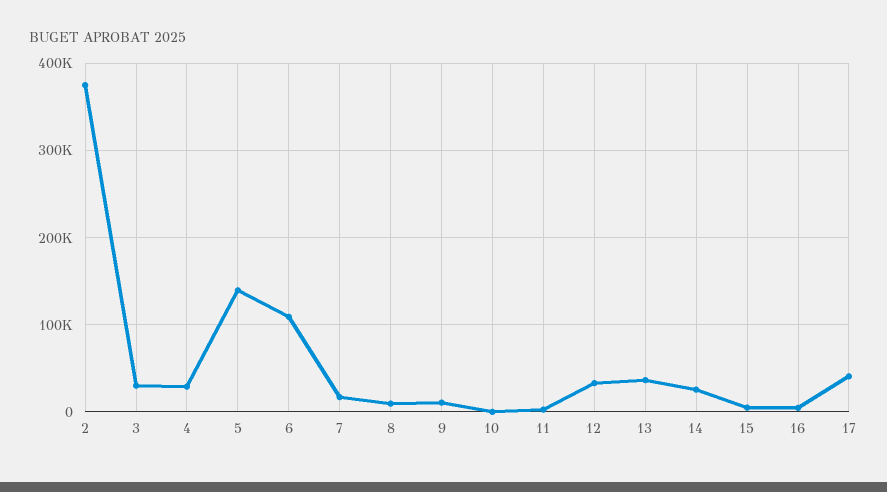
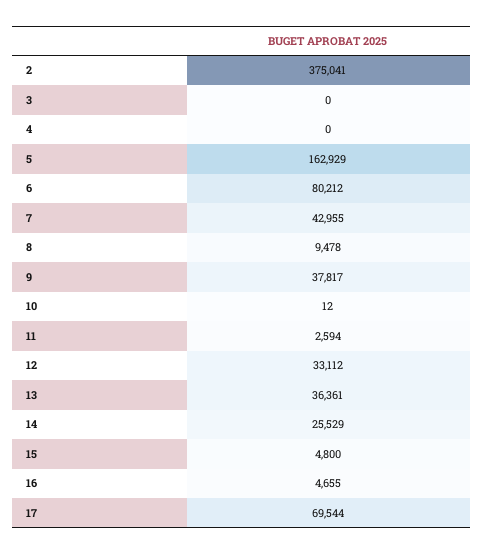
3: 30000 -> 0
4: 30000 -> 0
5: 140000 -> 162929
6: 110000 -> 80212
7: 20000 -> 42955
9: 10000 -> 37817
17: 40000 -> 69544

